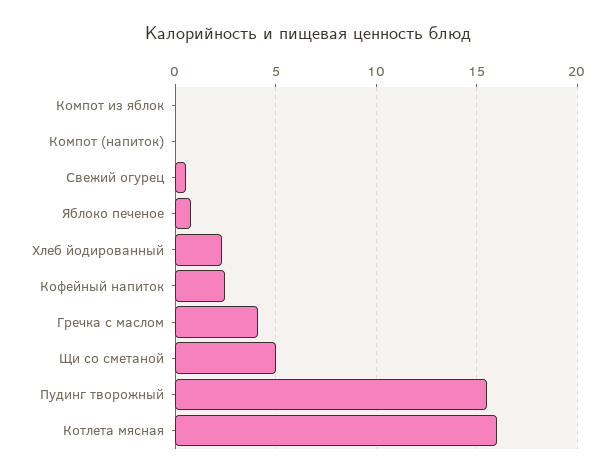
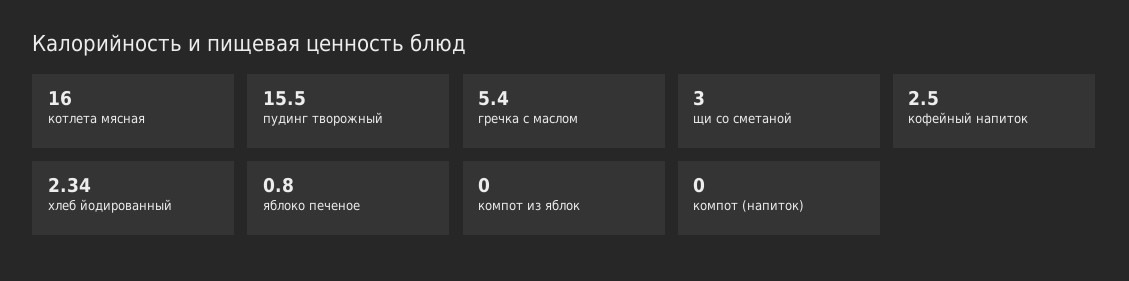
Свежий огурец: 0.5 -> none
Гречка с маслом: 4 -> 5.4
Щи со сметаной: 5 -> 3

